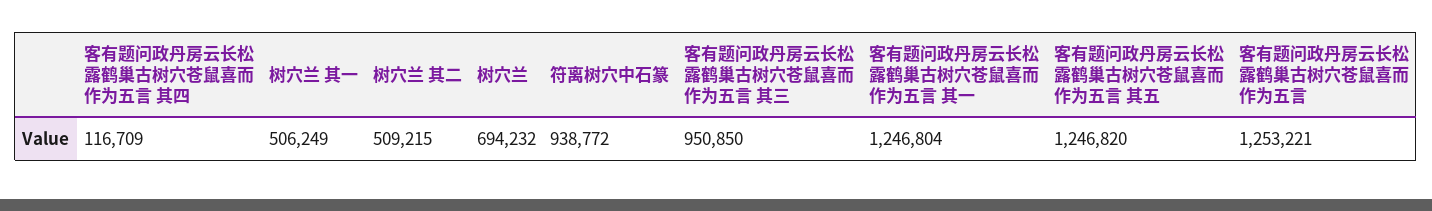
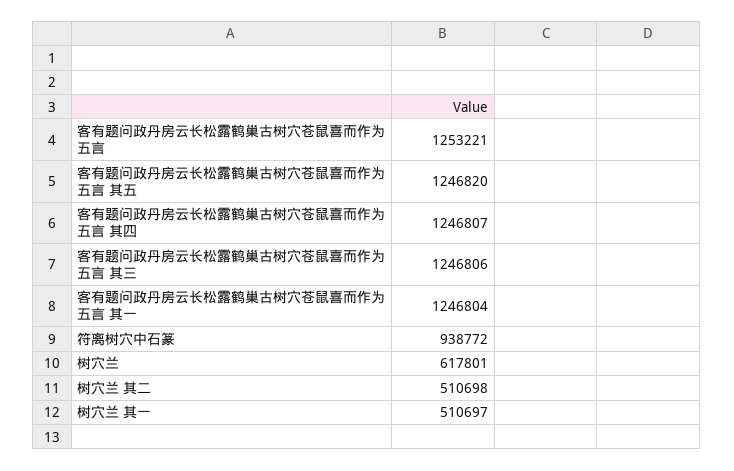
客有题问政丹房云长松露鹤巢古树穴苍鼠喜而作为五言 其四: 116709 -> 1246807
树穴兰 其一: 506249 -> 510697
树穴兰 其二: 509215 -> 510698
树穴兰: 694232 -> 617801
客有题问政丹房云长松露鹤巢古树穴苍鼠喜而作为五言 其三: 950850 -> 1246806

